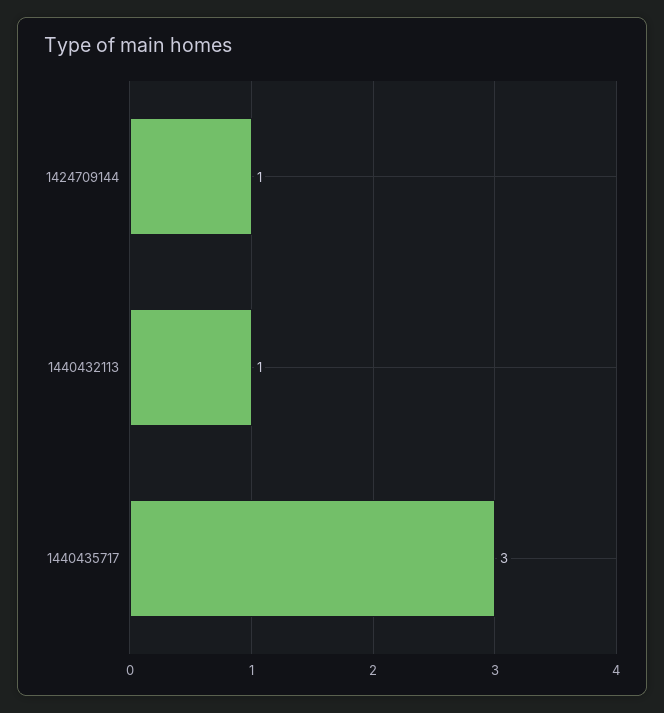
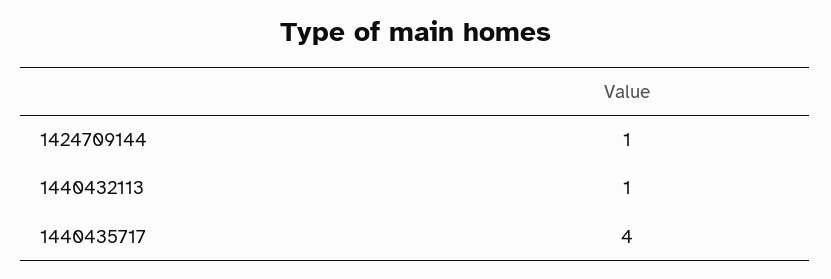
1440435717: 3 -> 4

